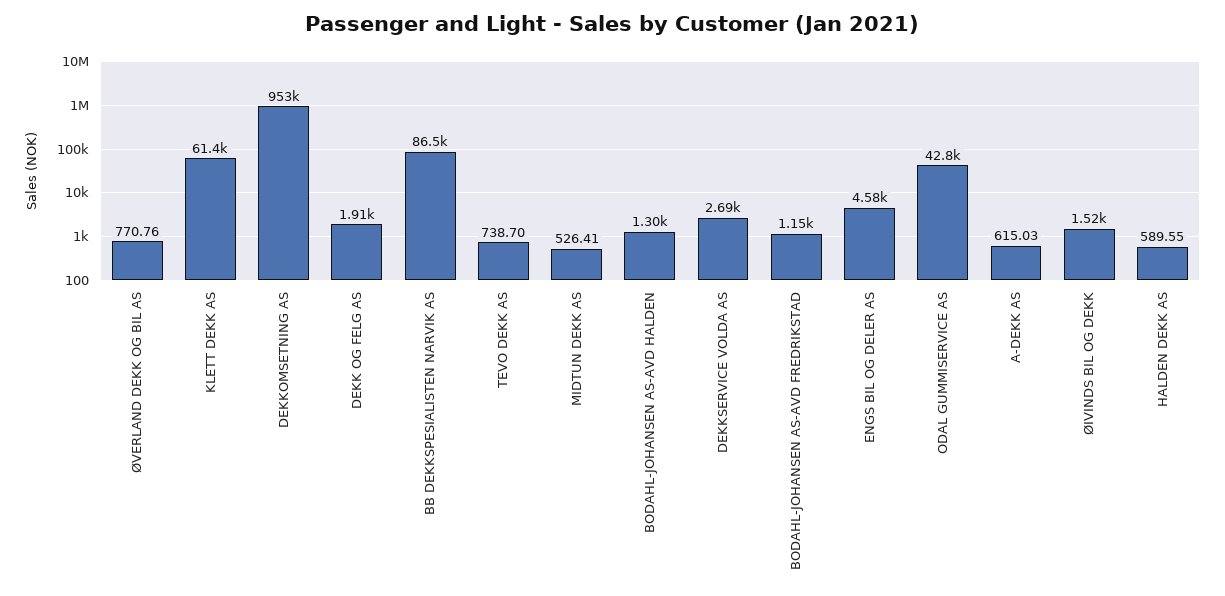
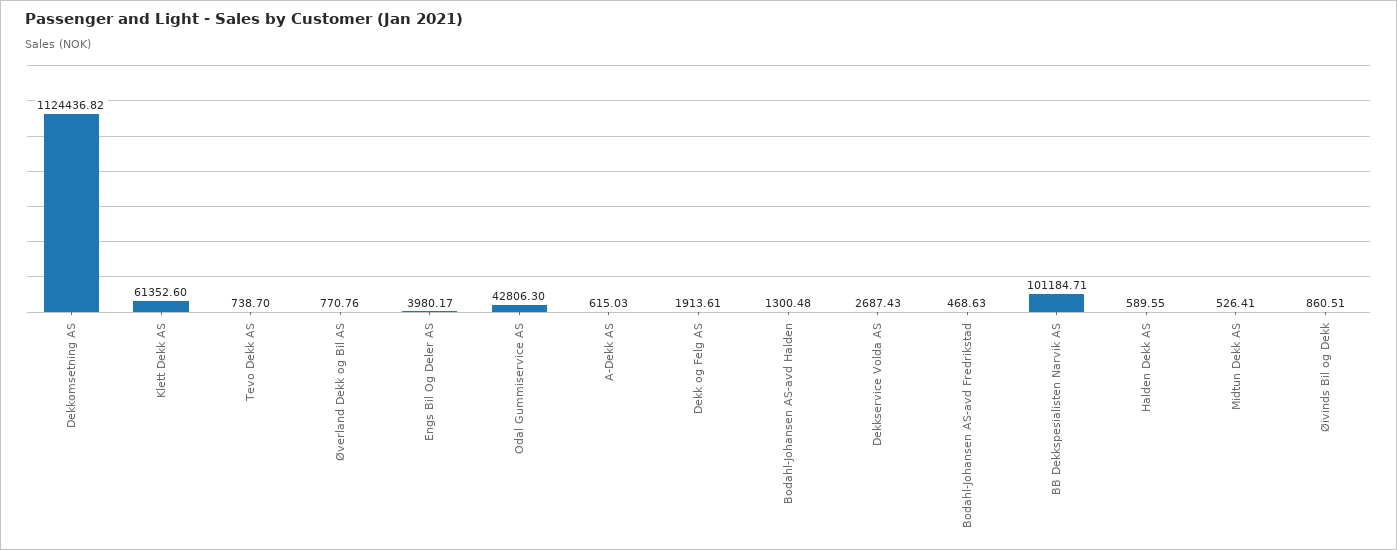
DEKKOMSETNING AS: 953000 -> 1124436.82
BB DEKKSPESIALISTEN NARVIK AS: 86500 -> 101184.71
BODAHL-JOHANSEN AS-AVD FREDRIKSTAD: 1150 -> 468.63
ENGS BIL OG DELER AS: 4580 -> 3980.17
ØIVINDS BIL OG DEKK: 1520 -> 860.51

